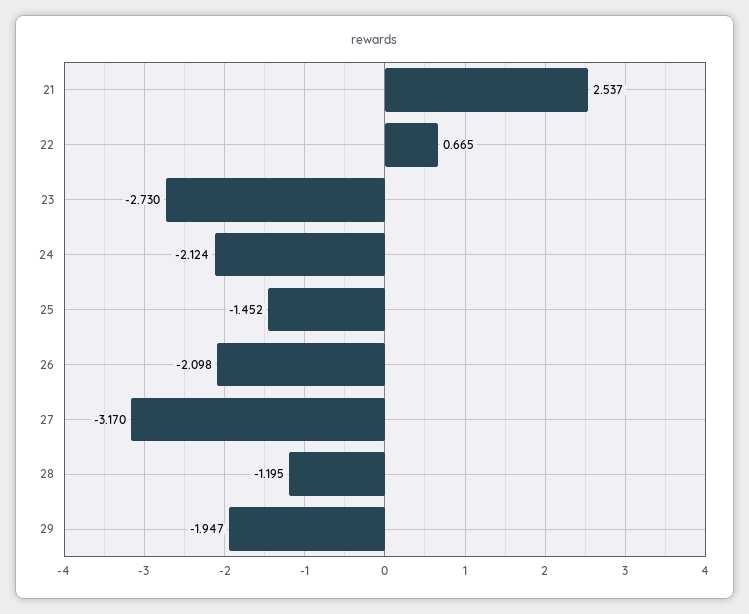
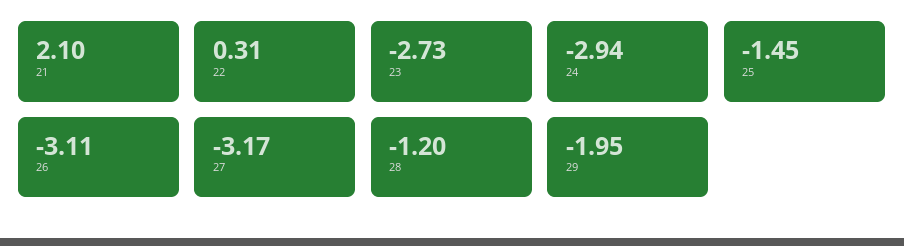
21: 2.537 -> 2.1
22: 0.665 -> 0.31
24: -2.124 -> -2.94
26: -2.098 -> -3.11

